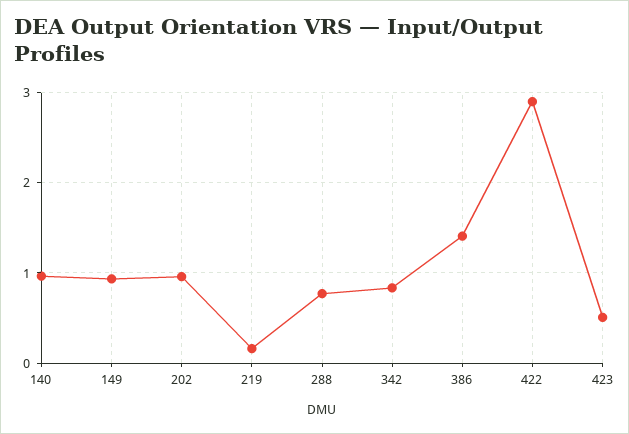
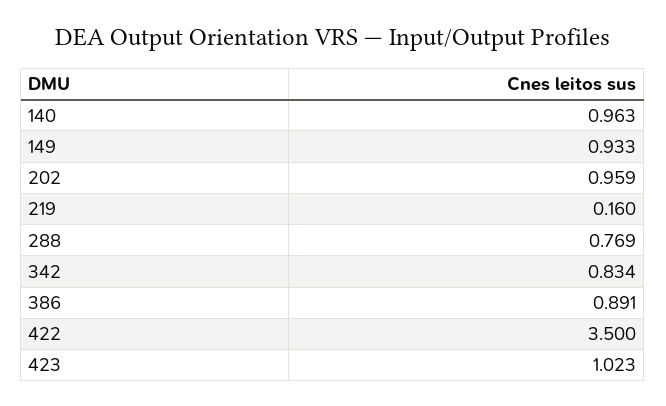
386: 1.4 -> 0.891
422: 2.9 -> 3.5
423: 0.5 -> 1.023

